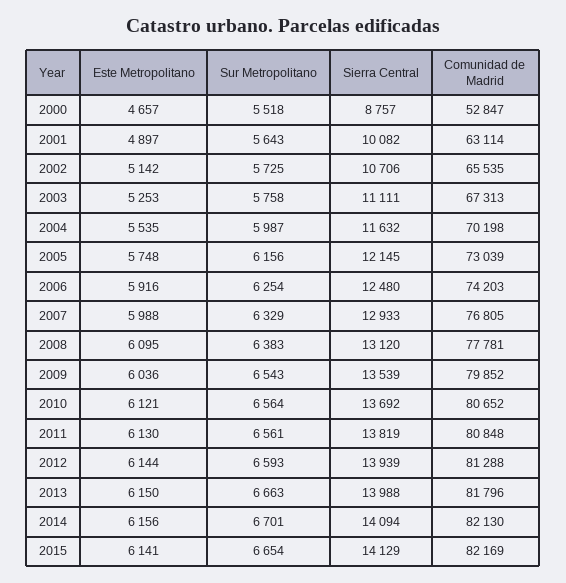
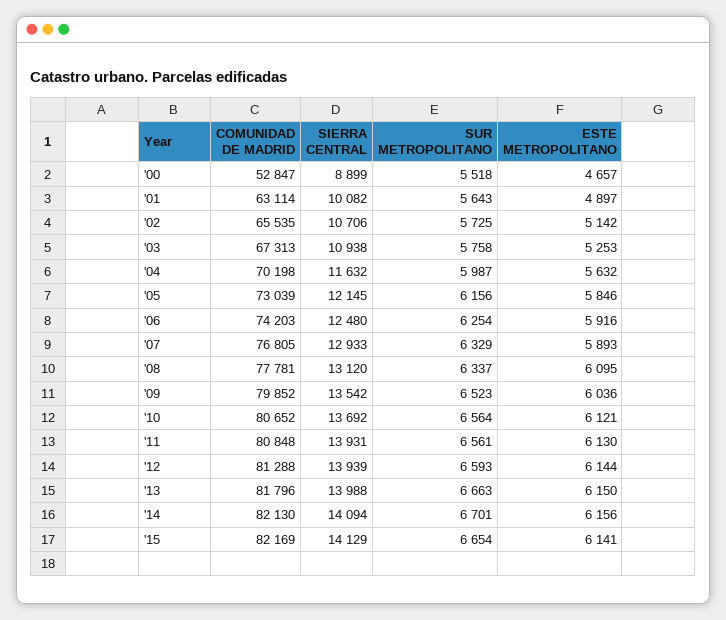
Sierra Central, 2000: 8757 -> 8899
Sierra Central, 2003: 11111 -> 10938
Este Metropolitano, 2004: 5535 -> 5632
Este Metropolitano, 2005: 5748 -> 5846
Este Metropolitano, 2007: 5988 -> 5893
Sur Metropolitano, 2008: 6383 -> 6337
Sur Metropolitano, 2009: 6543 -> 6523
Sierra Central, 2009: 13539 -> 13542
Sierra Central, 2011: 13819 -> 13931

